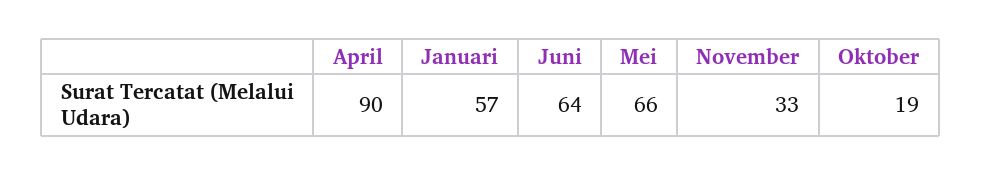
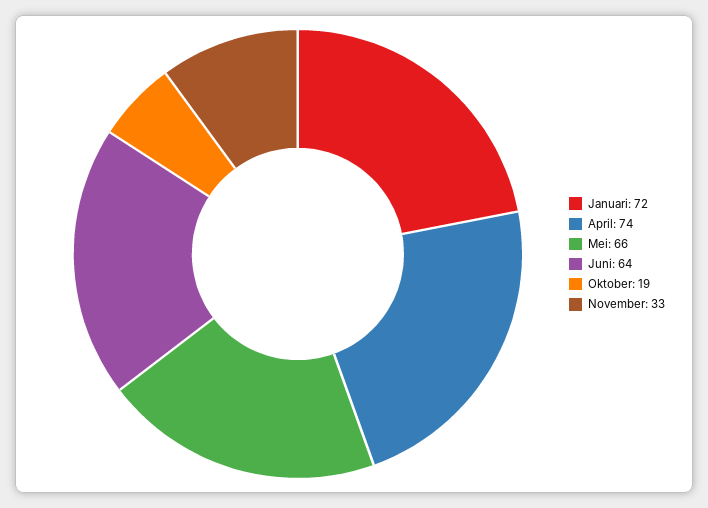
April: 90 -> 74
Januari: 57 -> 72

